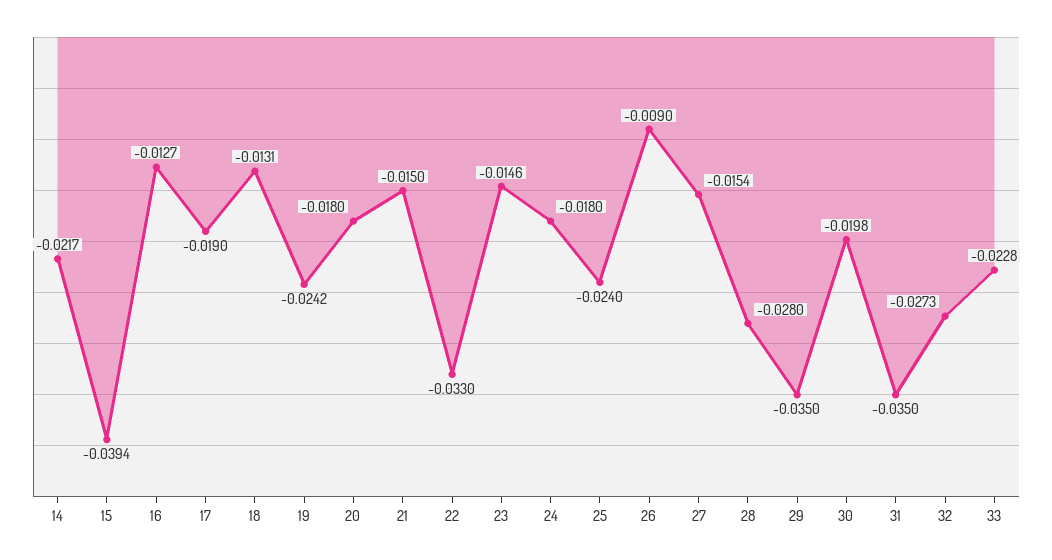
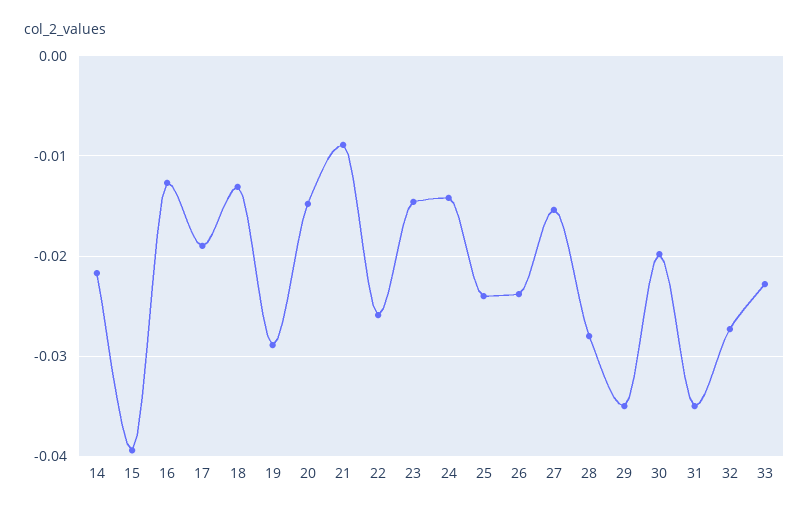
19: -0.0242 -> -0.029
20: -0.018 -> -0.015
21: -0.015 -> -0.009
22: -0.033 -> -0.026
24: -0.018 -> -0.014
26: -0.009 -> -0.024

